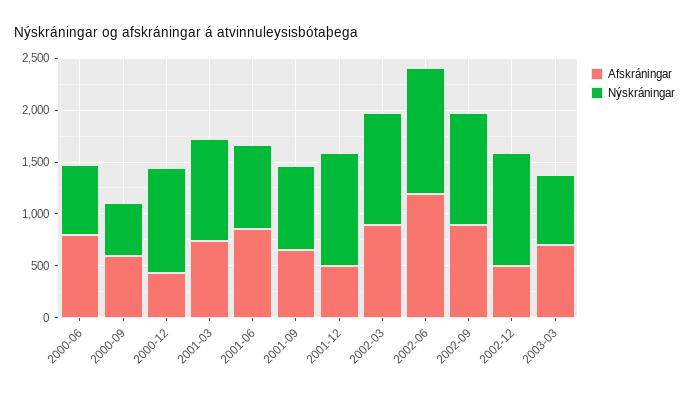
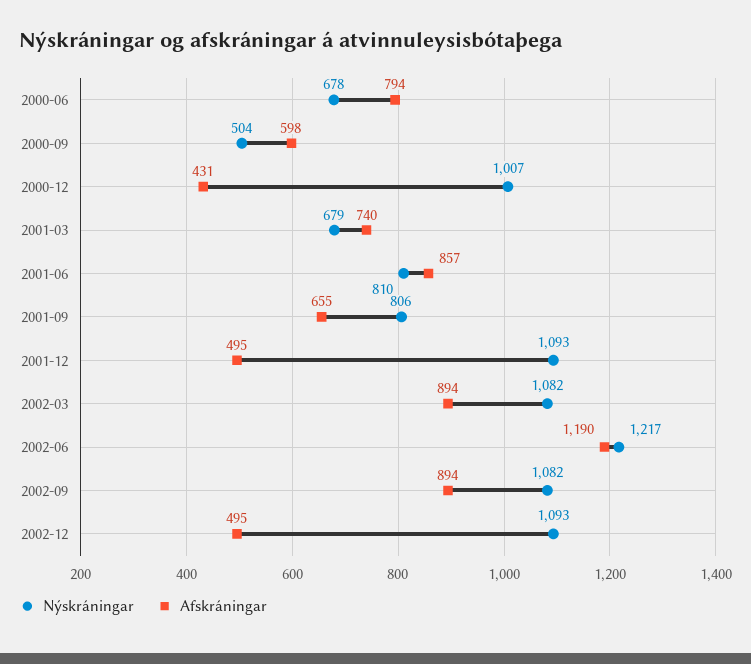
Nýskráningar, 2001-03: 1000 -> 679
Afskráningar, 2003-03: 700 -> none
Nýskráningar, 2003-03: 700 -> none

